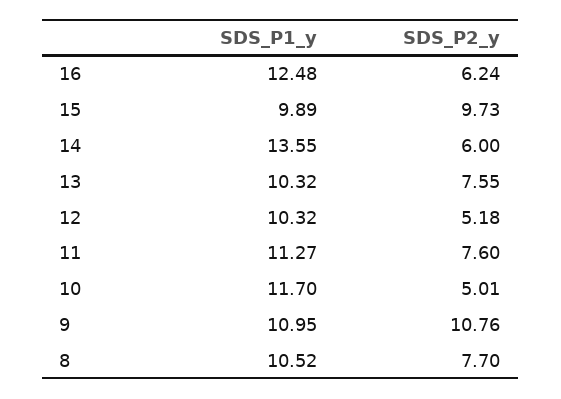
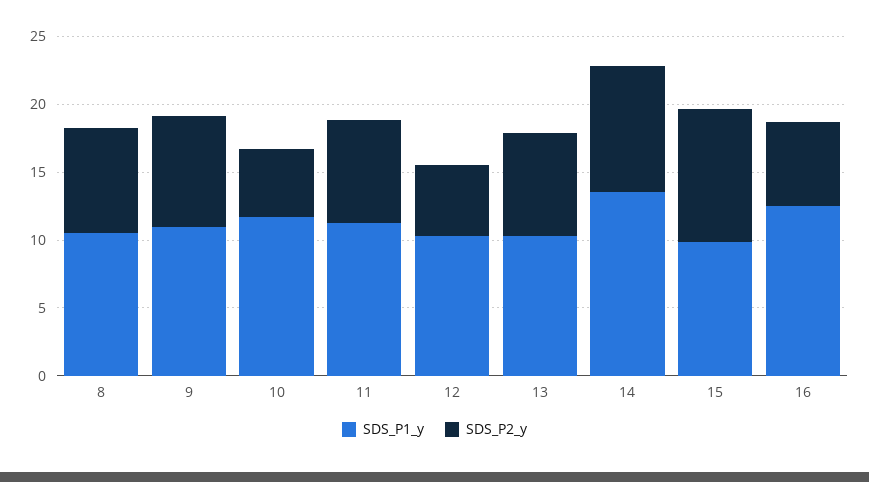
SDS_P2_y, 14: 6 -> 9
SDS_P2_y, 9: 10.76 -> 8

